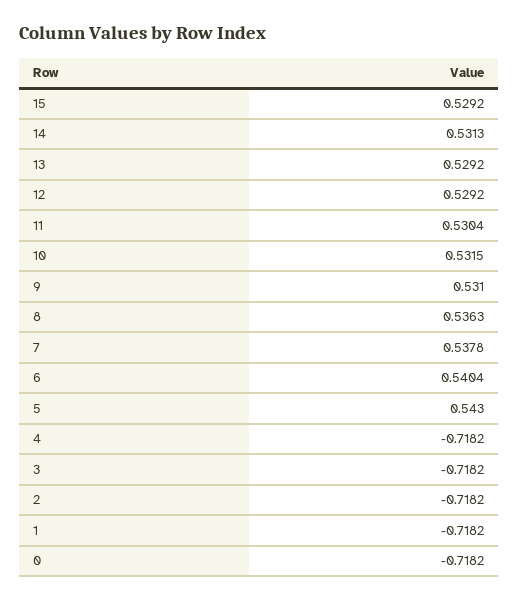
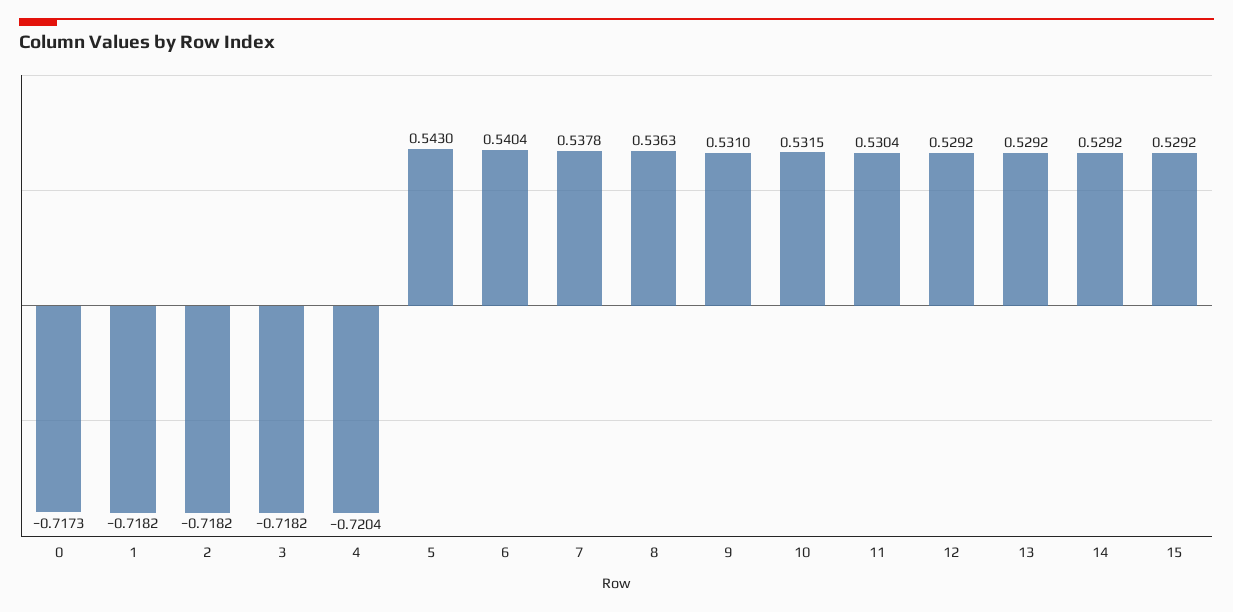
14: 0.5313 -> 0.5292
4: -0.7182 -> -0.7204
0: -0.7182 -> -0.7173

